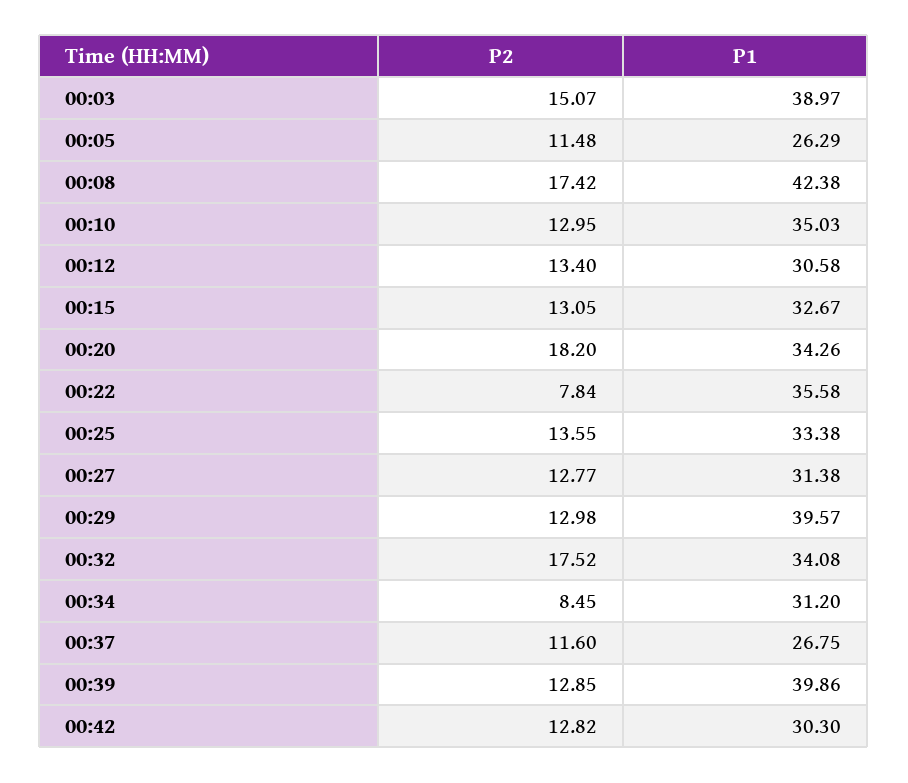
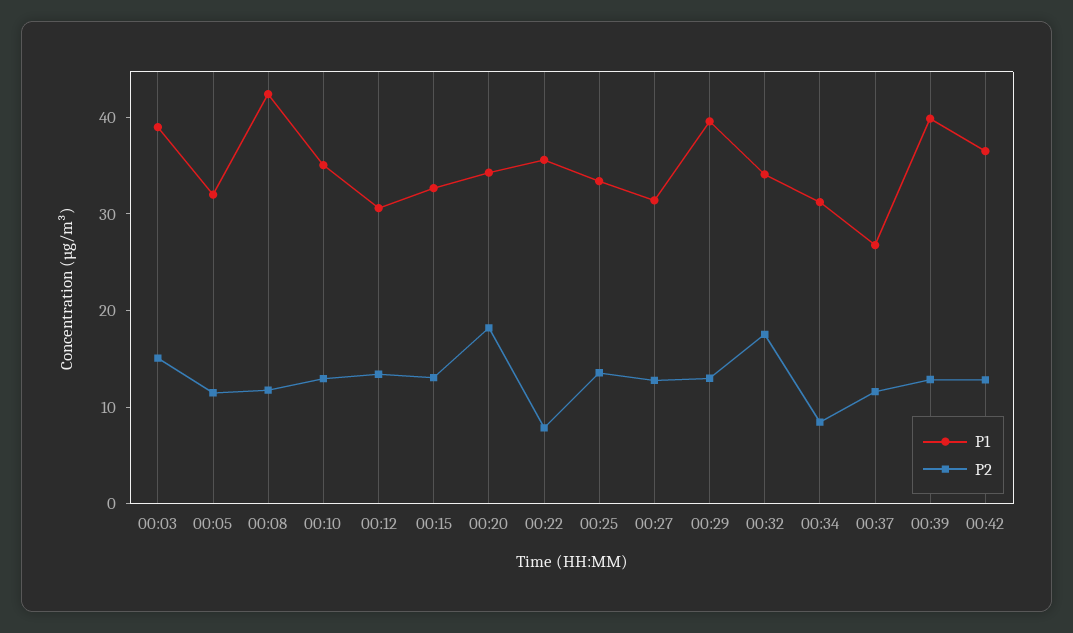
P1, 00:05: 26.29 -> 32
P2, 00:08: 17.42 -> 12
P1, 00:42: 30.3 -> 36

